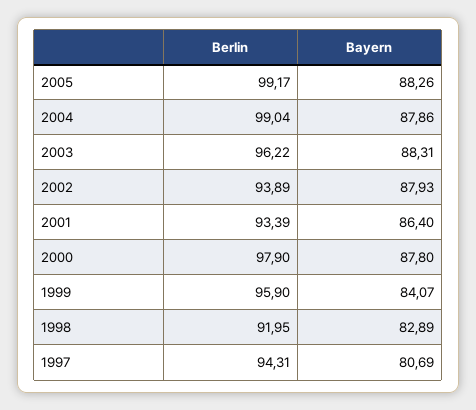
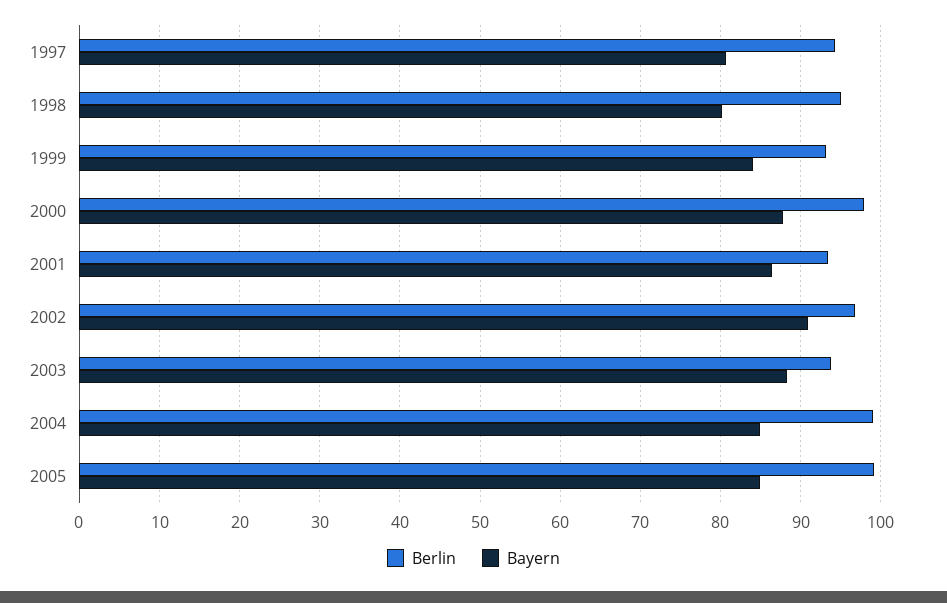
Bayern, 2005: 88.26 -> 85
Bayern, 2004: 87.86 -> 85
Berlin, 2003: 96.22 -> 94
Berlin, 2002: 93.89 -> 97
Bayern, 2002: 87.93 -> 91
Berlin, 1999: 95.9 -> 93
Berlin, 1998: 91.95 -> 95
Bayern, 1998: 82.89 -> 80

